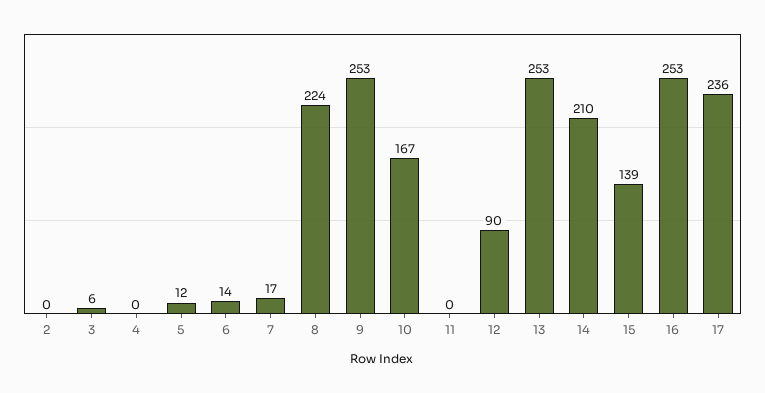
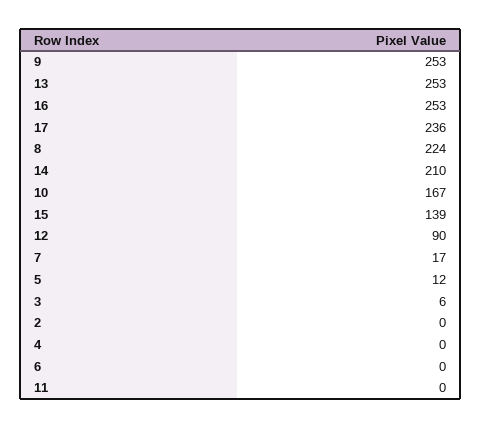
6: 14 -> 0

